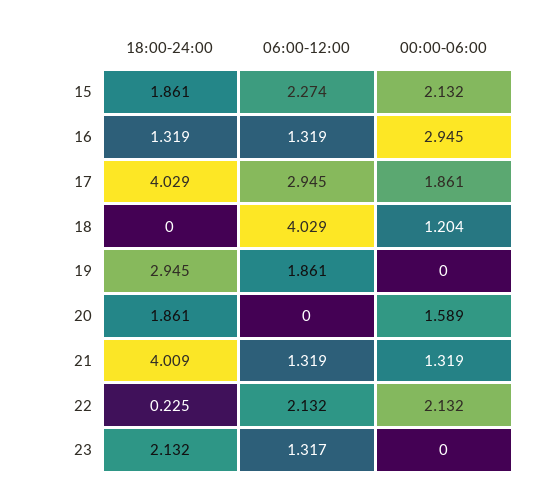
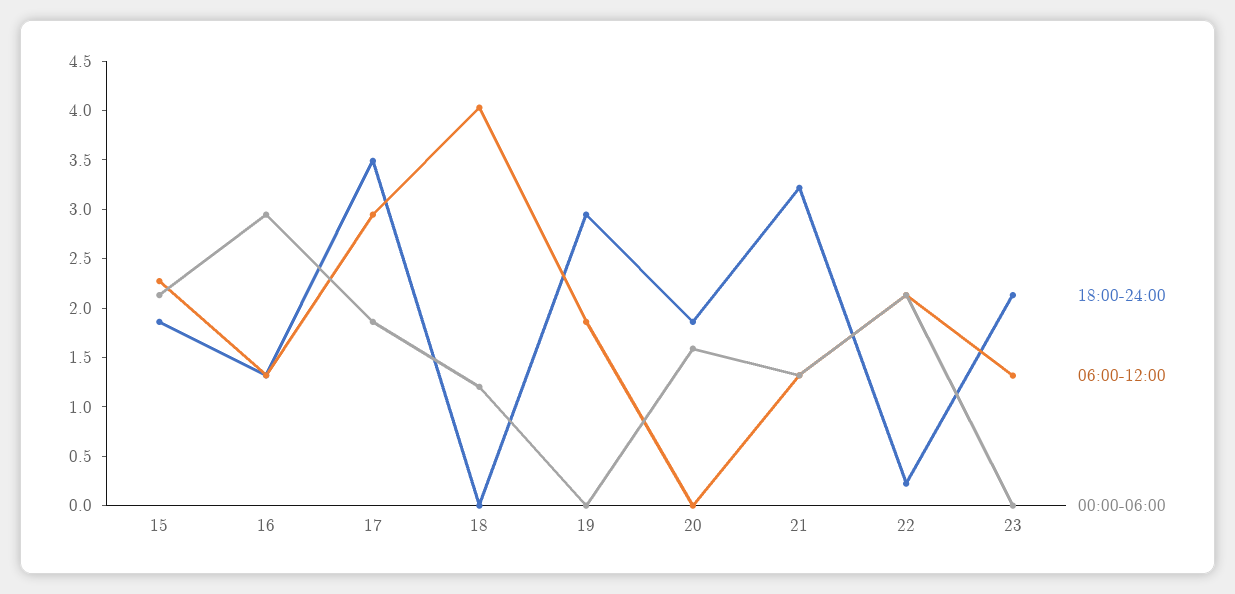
18:00-24:00, 17: 4.029 -> 3.5
18:00-24:00, 21: 4.009 -> 3.2

